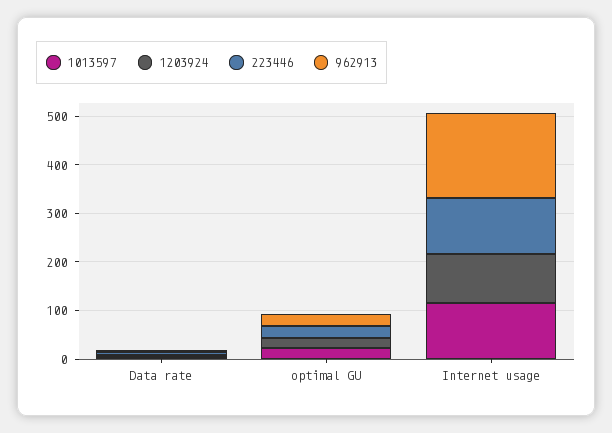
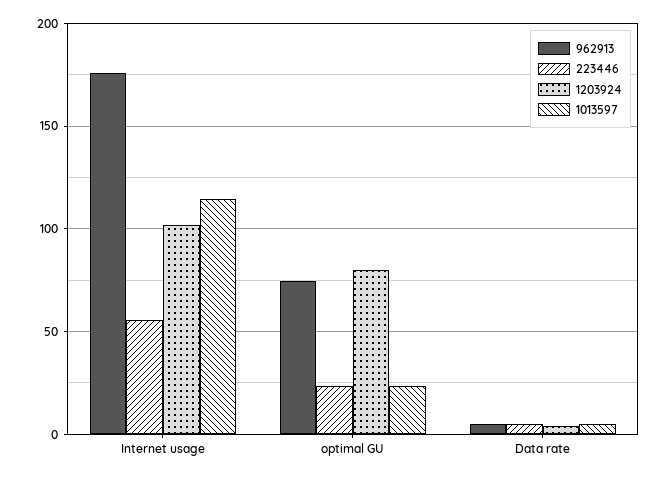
1203924, optimal GU: 20 -> 80
962913, optimal GU: 20 -> 75
223446, Internet usage: 120 -> 55

